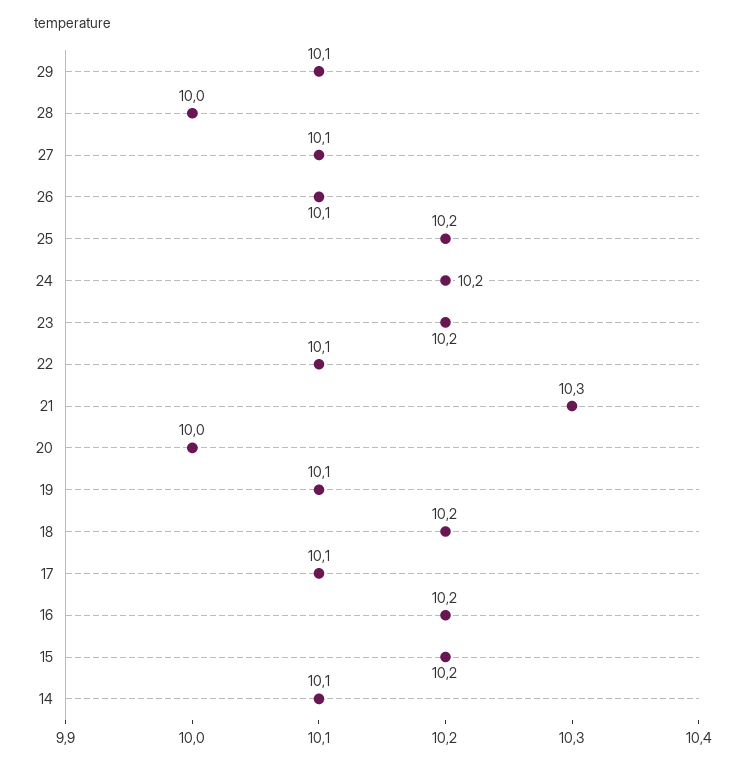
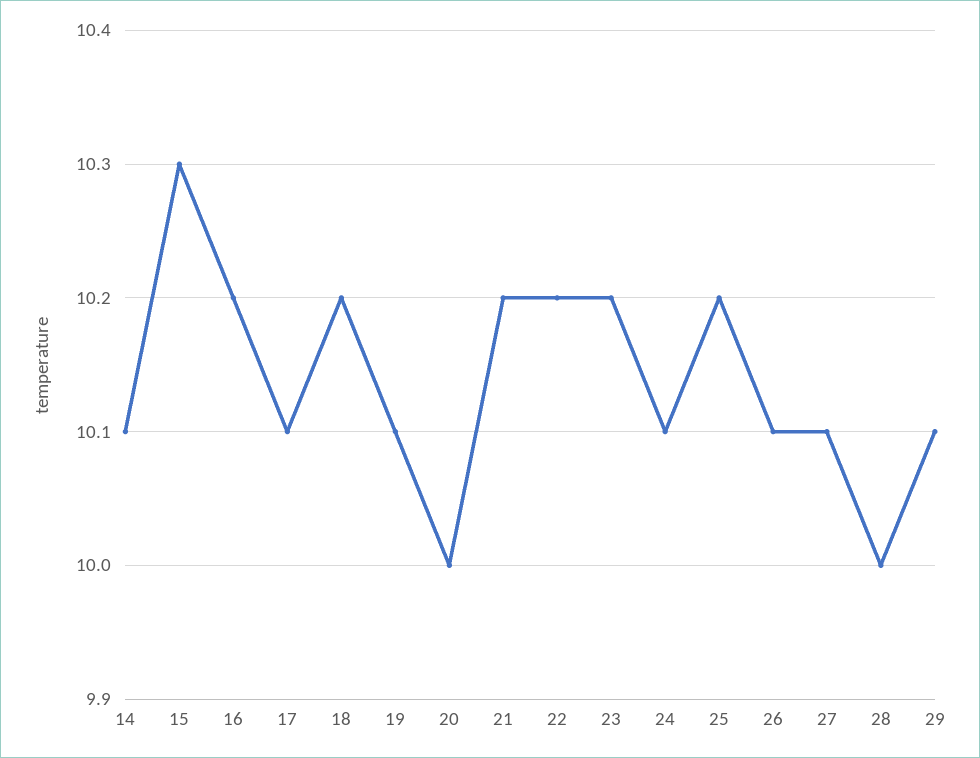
24: 10.2 -> 10.1
22: 10.1 -> 10.2
21: 10.3 -> 10.2
15: 10.2 -> 10.3

